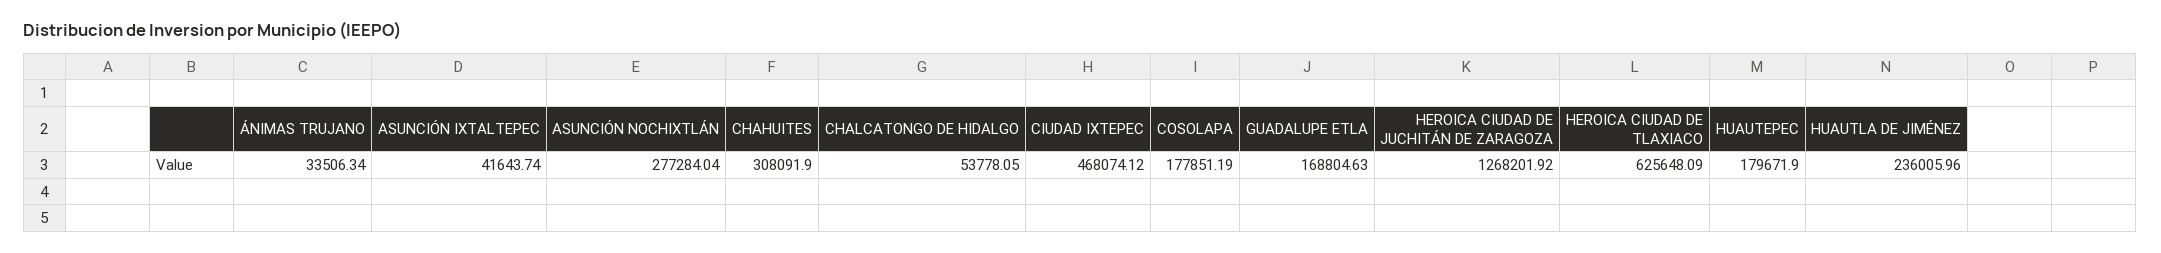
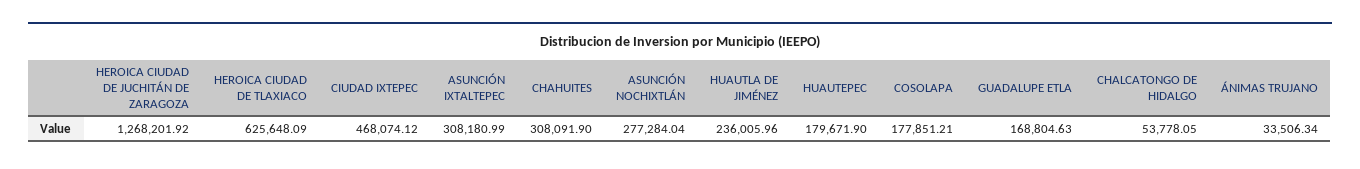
ASUNCIÓN IXTALTEPEC: 41643.74 -> 308180.99
COSOLAPA: 177851.19 -> 177851.21

